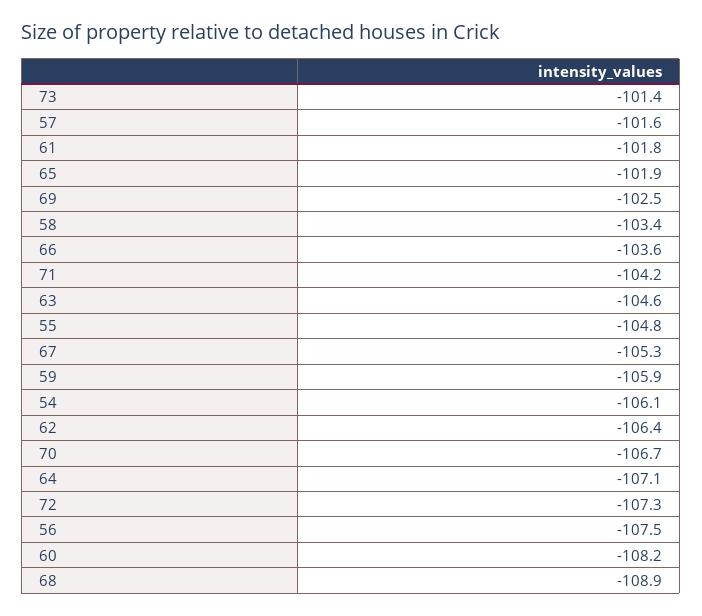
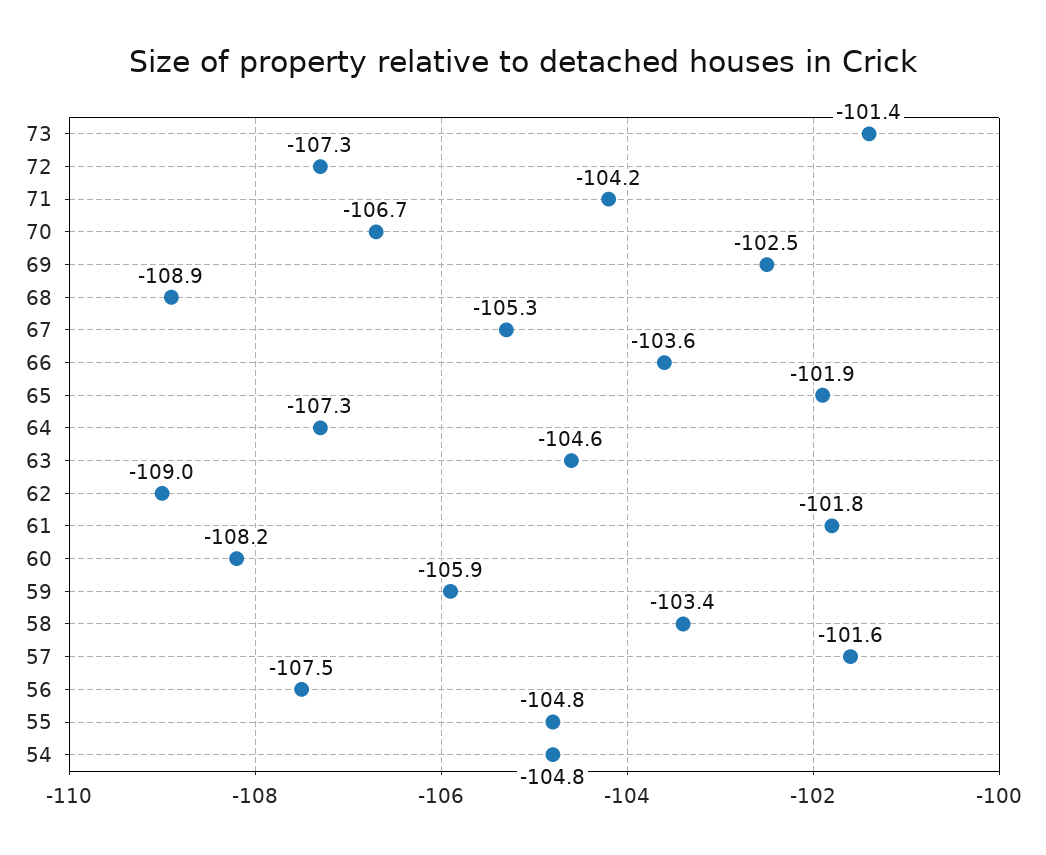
54: -106.1 -> -104.8
62: -106.4 -> -109
64: -107.1 -> -107.3

